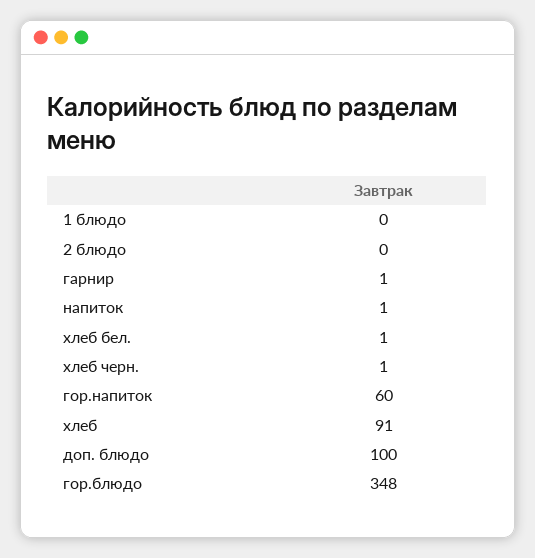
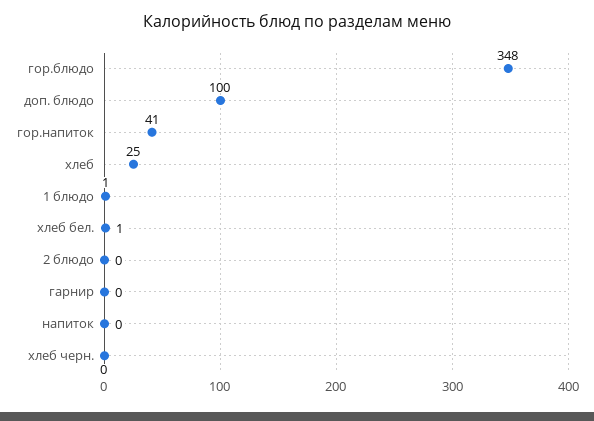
1 блюдо: 0 -> 1
гарнир: 1 -> 0
напиток: 1 -> 0
хлеб черн.: 1 -> 0
гор.напиток: 60 -> 41
хлеб: 91 -> 25

